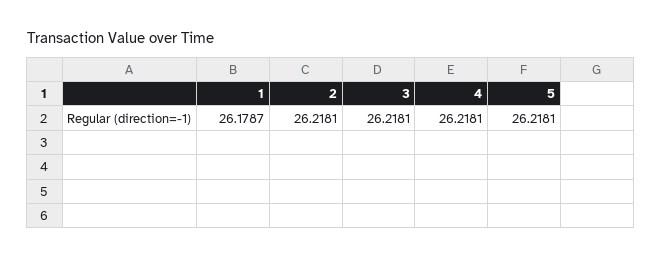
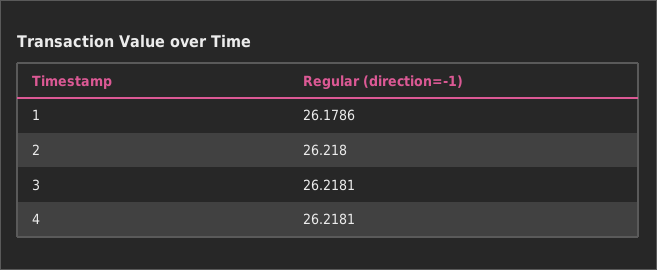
1: 26.1787 -> 26.1786
2: 26.2181 -> 26.218
5: 26.2181 -> none

